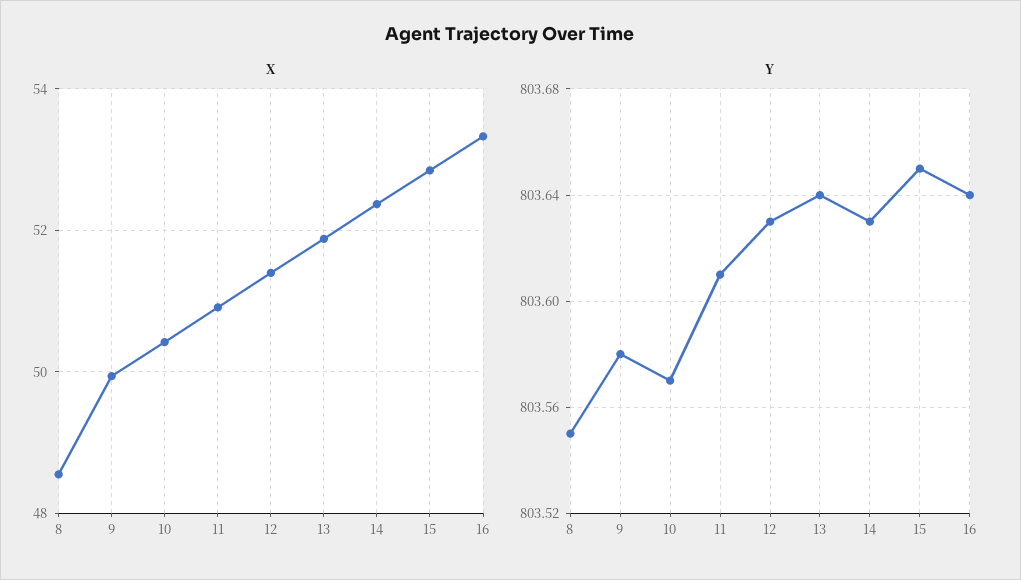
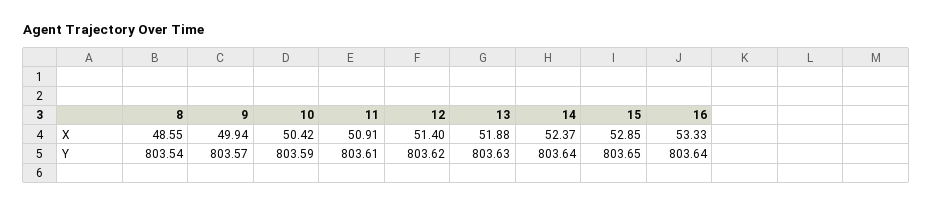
Y, 8: 803.55 -> 803.54
Y, 9: 803.58 -> 803.57
Y, 10: 803.57 -> 803.59
Y, 12: 803.63 -> 803.62
Y, 13: 803.64 -> 803.63
Y, 14: 803.63 -> 803.64

